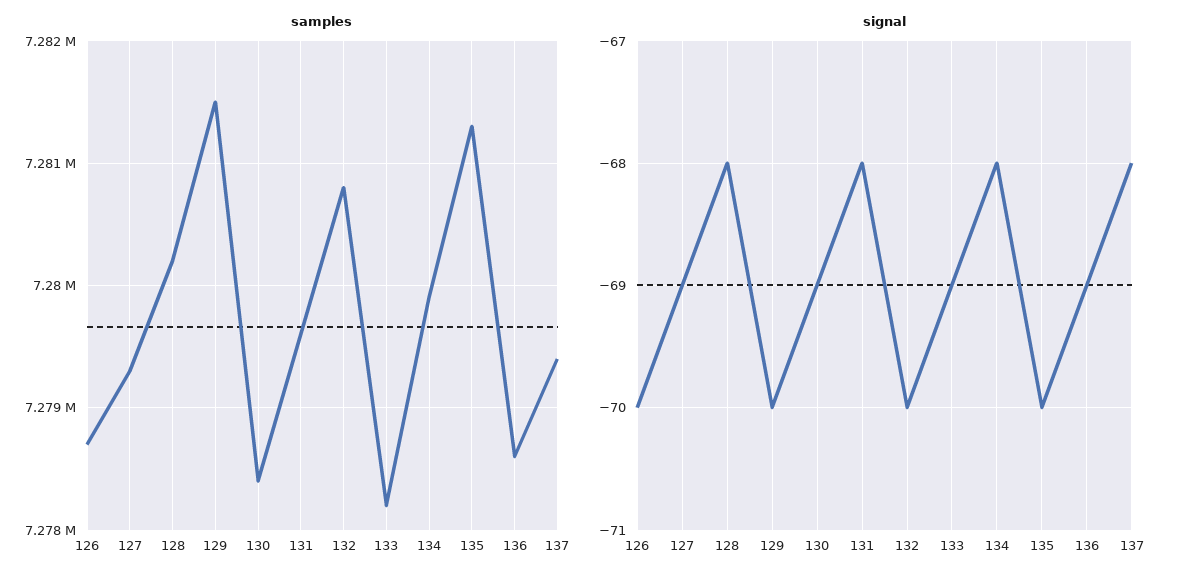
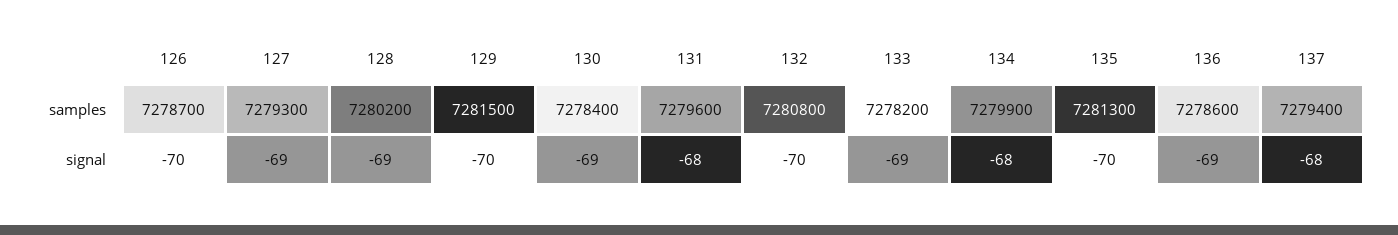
signal, 128: -68 -> -69

